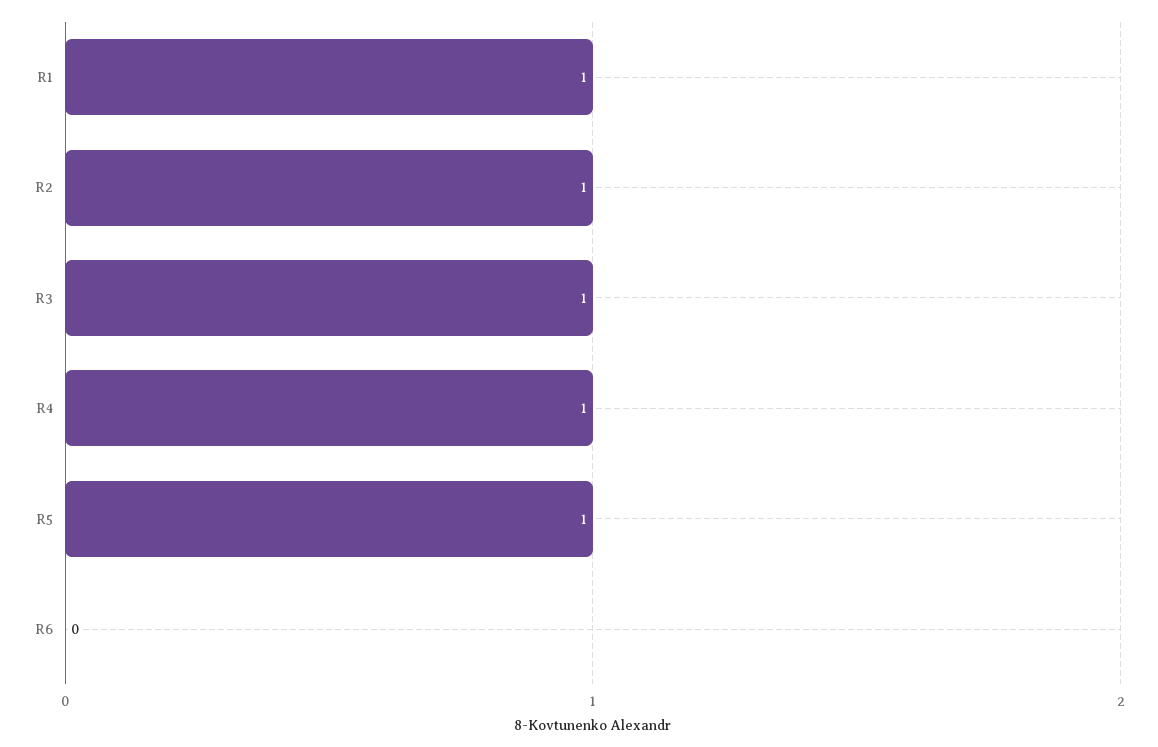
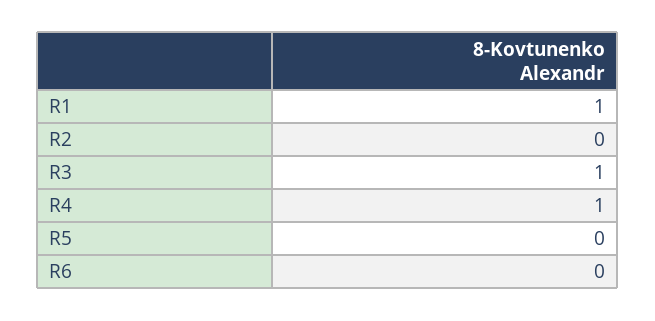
R2: 1 -> 0
R5: 1 -> 0

